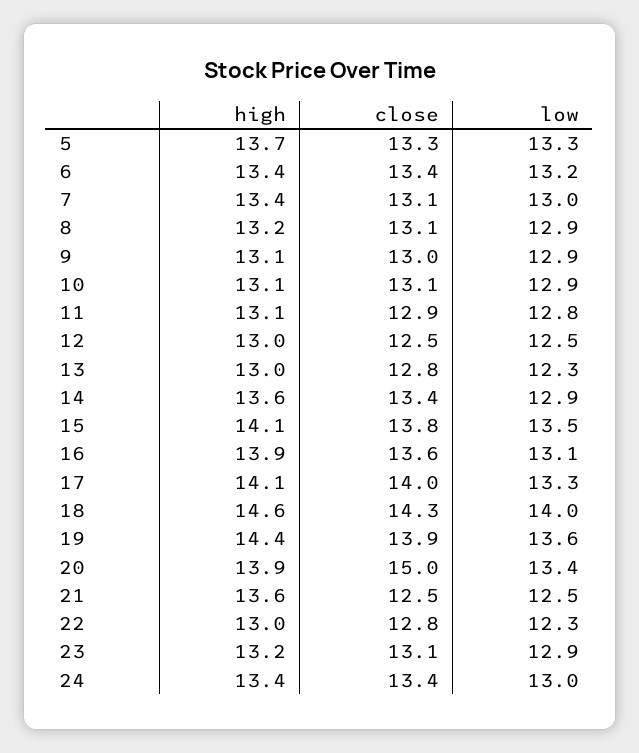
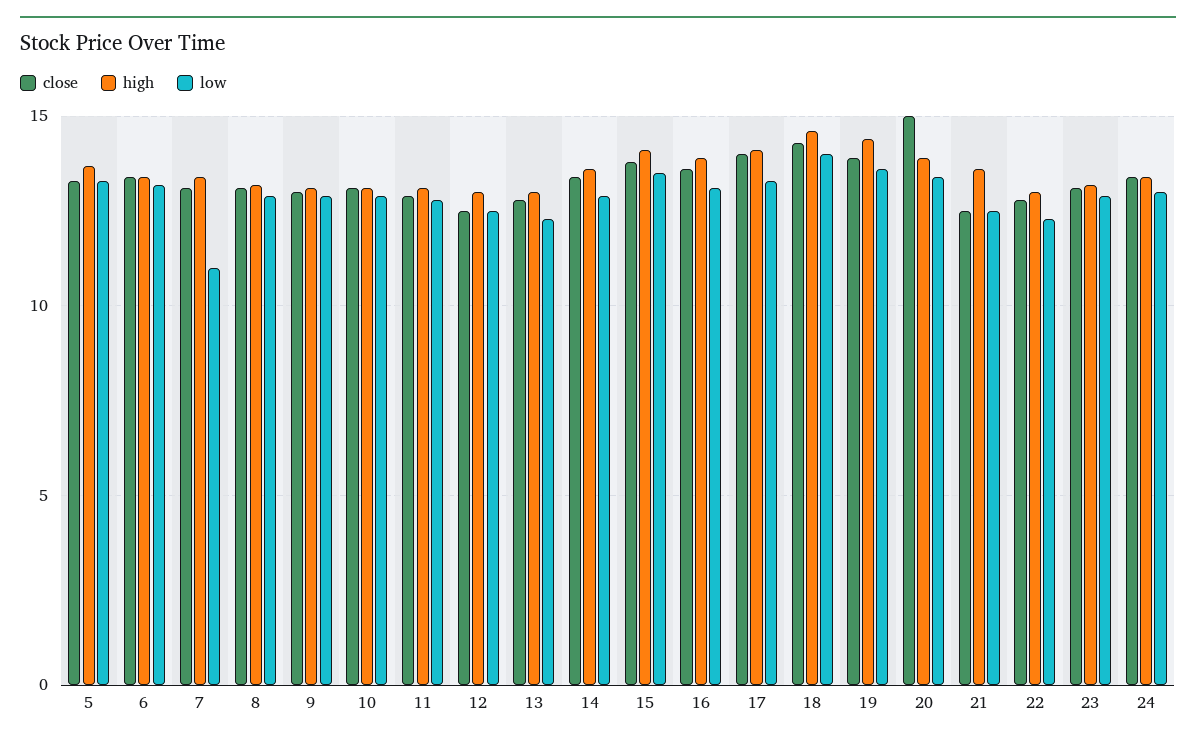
low, 7: 13 -> 11

